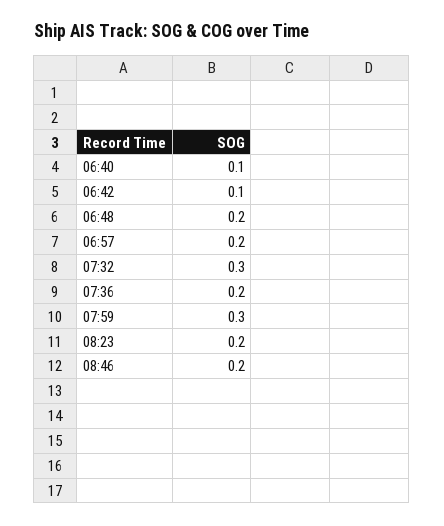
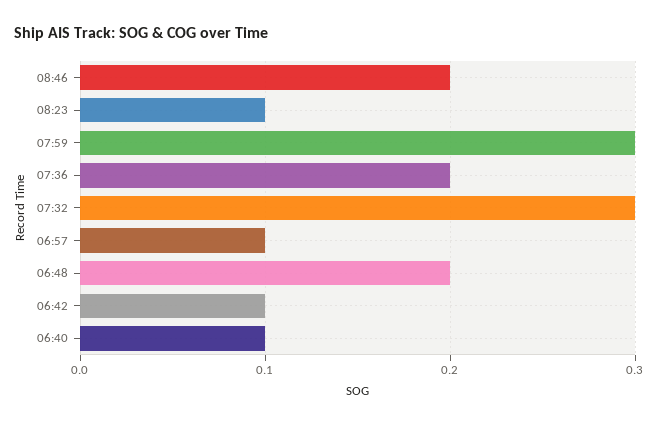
06:57: 0.2 -> 0.1
08:23: 0.2 -> 0.1

